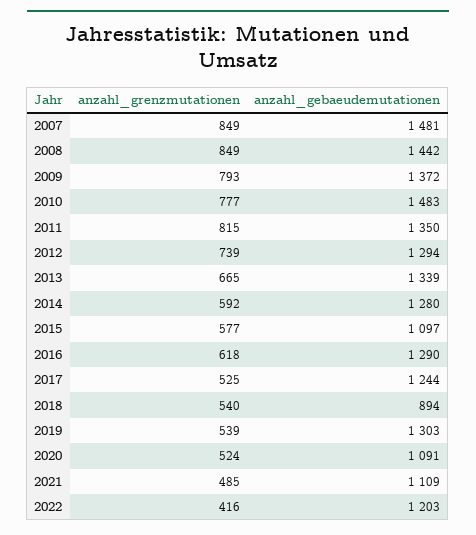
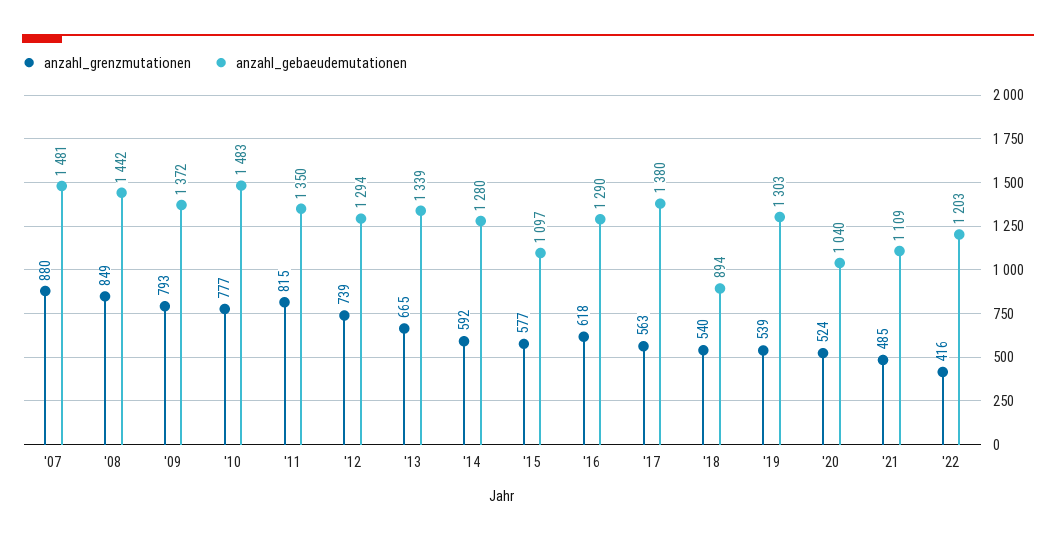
anzahl_grenzmutationen, 2007: 849 -> 880
anzahl_grenzmutationen, 2017: 525 -> 563
anzahl_gebaeudemutationen, 2017: 1244 -> 1380
anzahl_gebaeudemutationen, 2020: 1091 -> 1040

